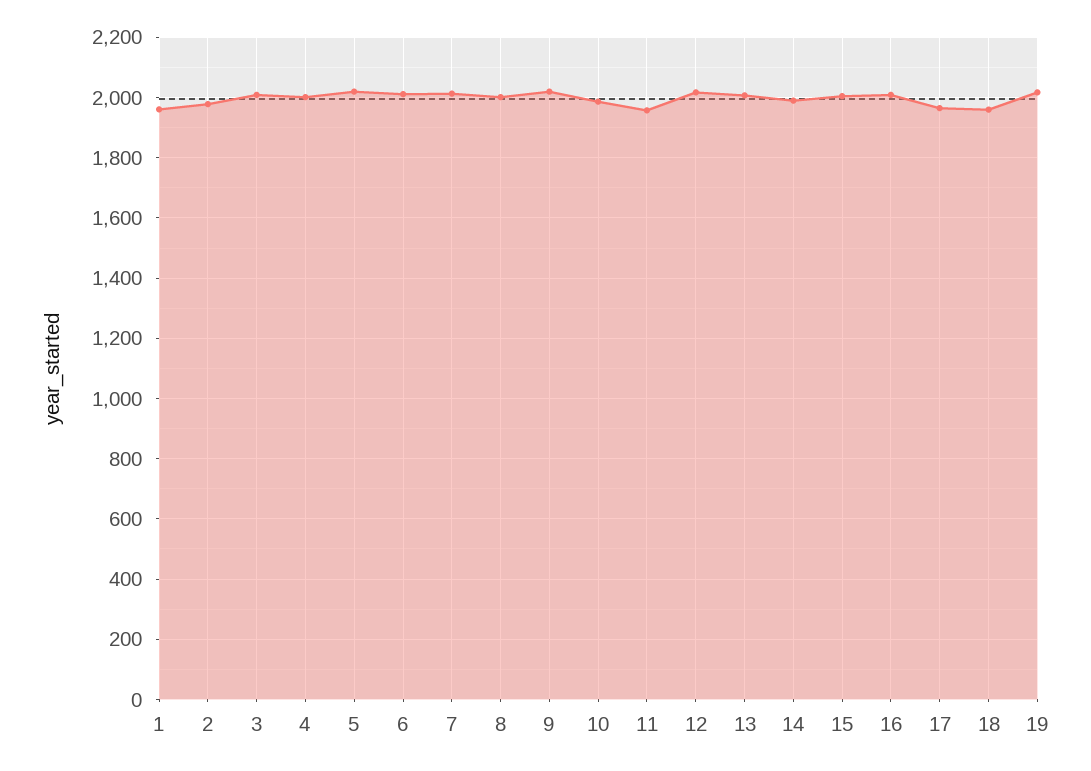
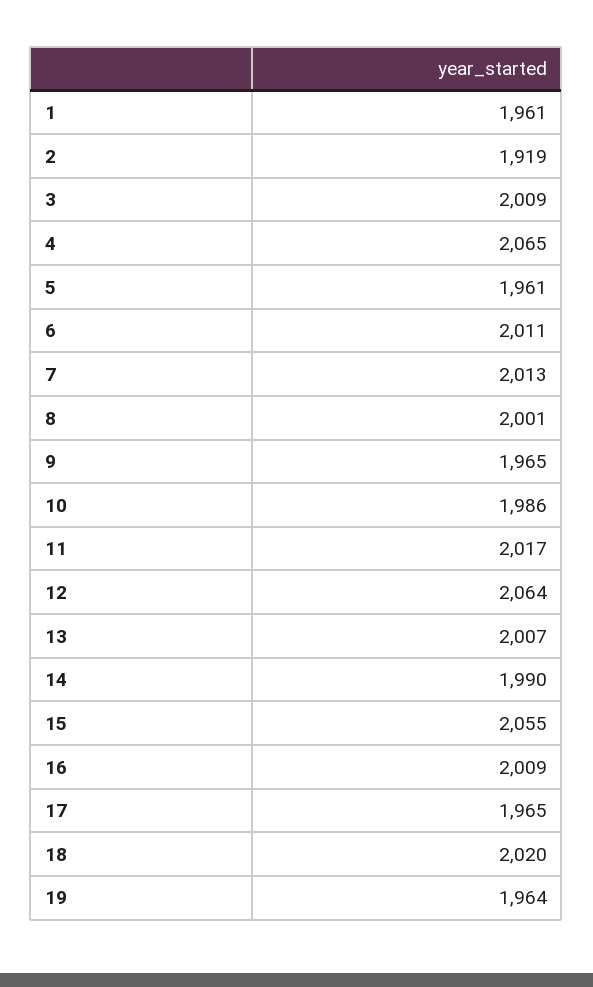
2: 1980 -> 1919
4: 2000 -> 2065
5: 2020 -> 1961
9: 2020 -> 1965
11: 1960 -> 2017
12: 2020 -> 2064
15: 2000 -> 2055
18: 1960 -> 2020
19: 2020 -> 1964

